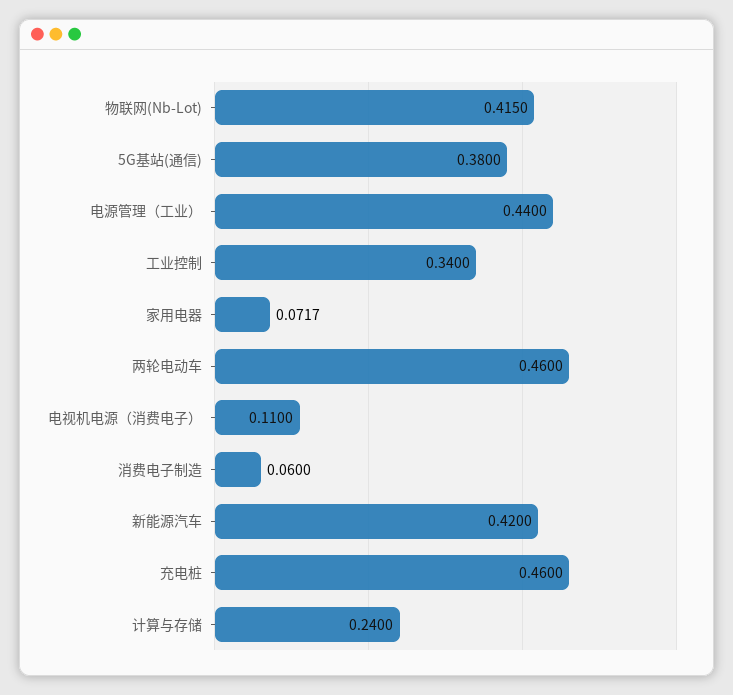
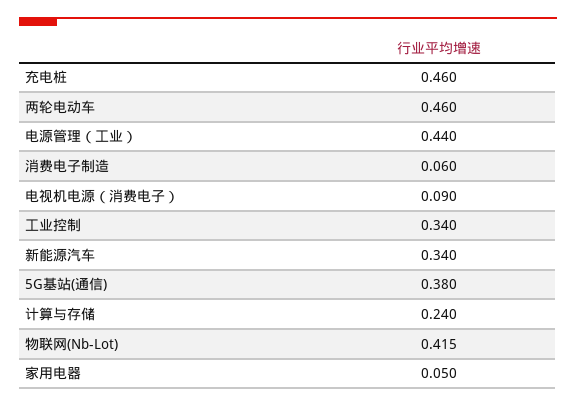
家用电器: 0.0717 -> 0.05
电视机电源（消费电子）: 0.11 -> 0.09
新能源汽车: 0.42 -> 0.34

